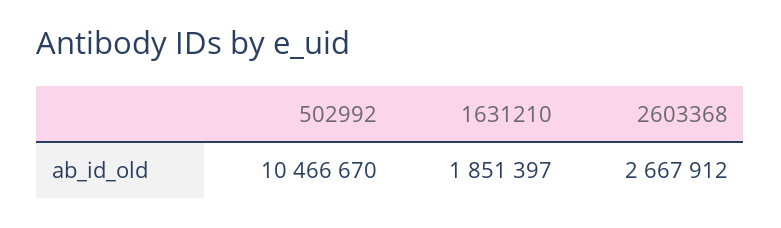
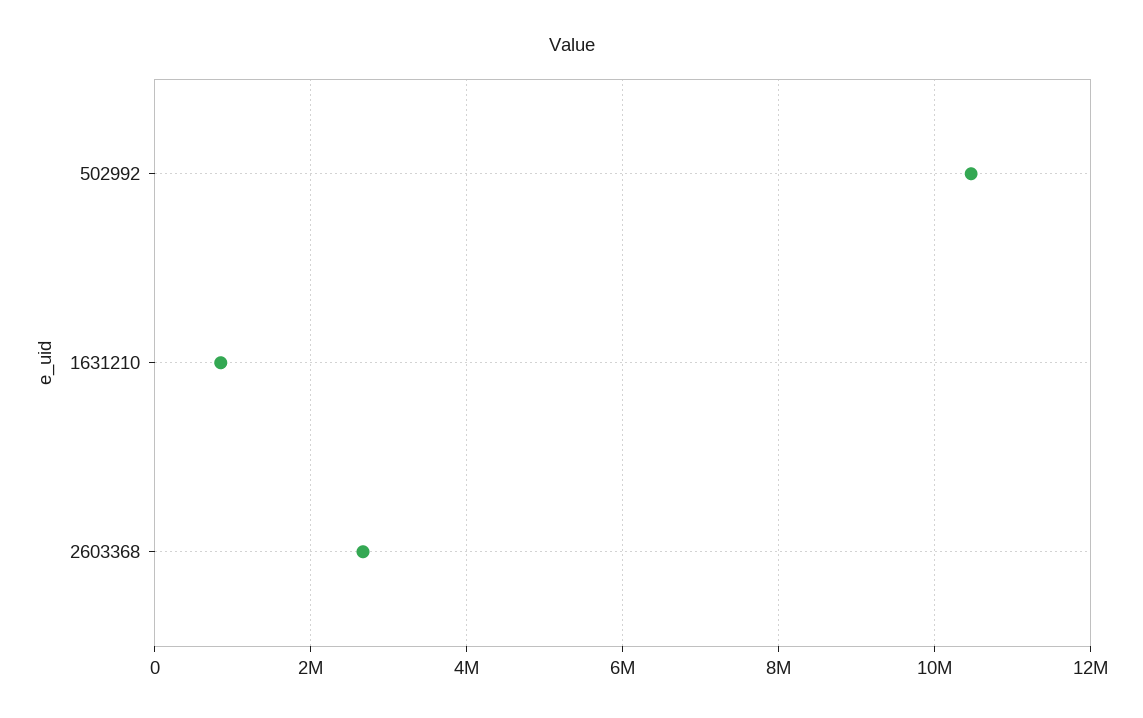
1631210: 1851397 -> 800000

